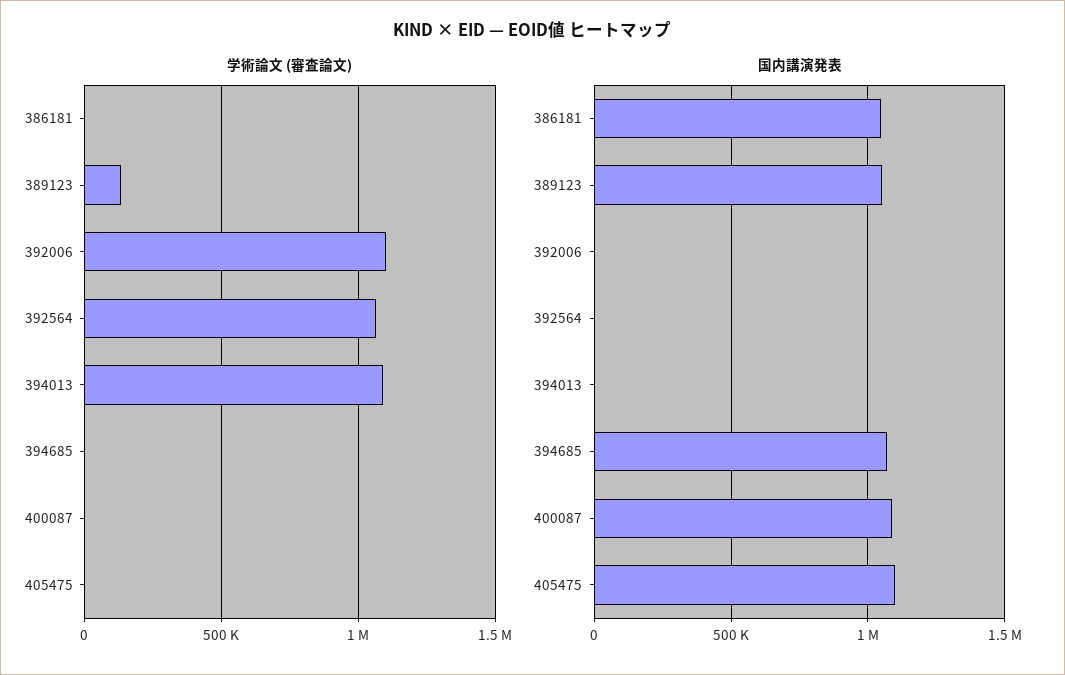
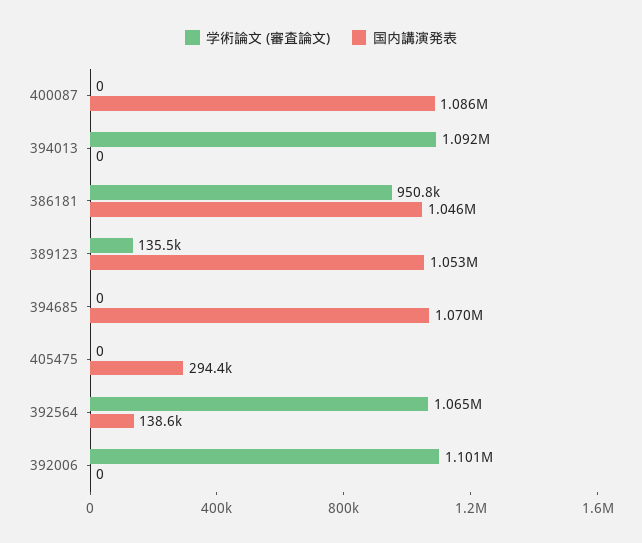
学術論文 (審査論文), 386181: 0 -> 950800
国内講演発表, 392564: 0 -> 138600
国内講演発表, 405475: 1100000 -> 294400

